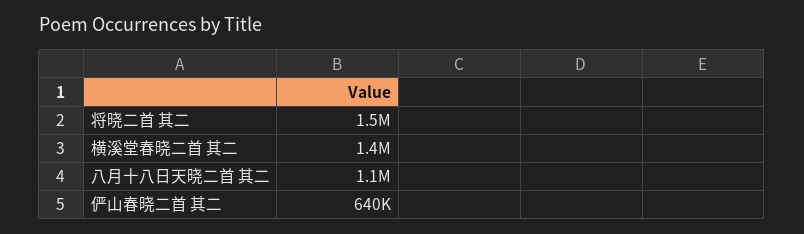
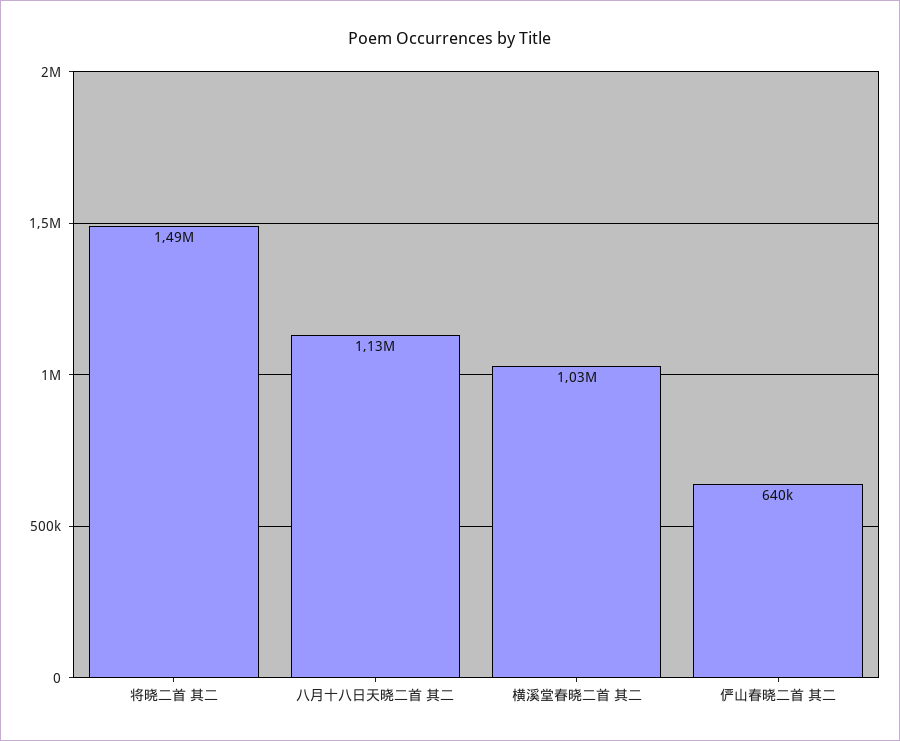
横溪堂春晓二首 其二: 1400000 -> 1030000

